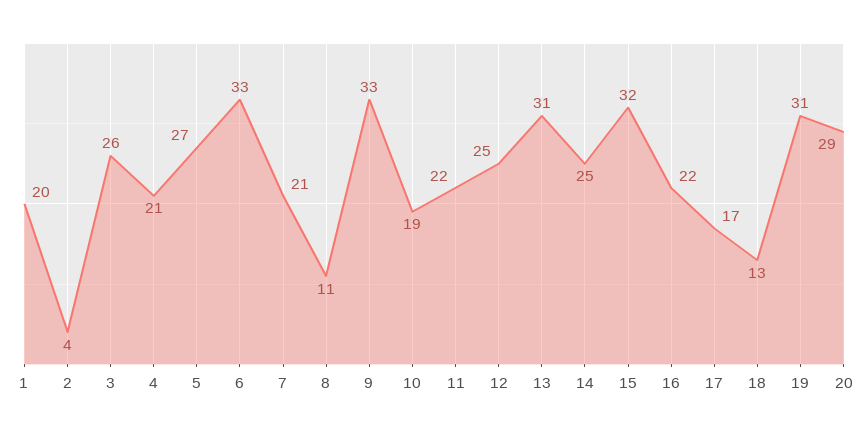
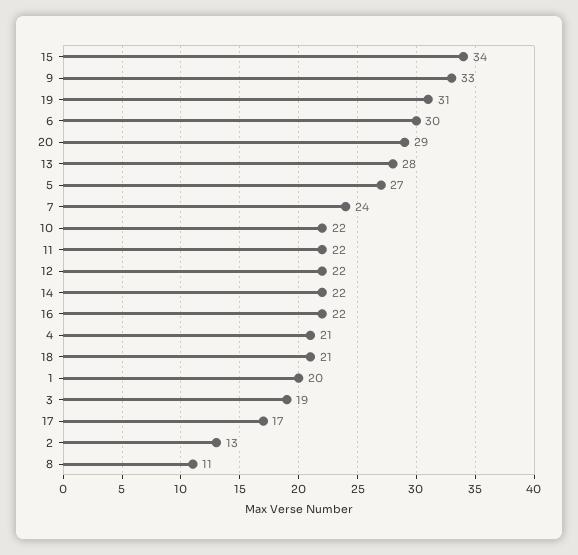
2: 4 -> 13
3: 26 -> 19
6: 33 -> 30
7: 21 -> 24
10: 19 -> 22
12: 25 -> 22
13: 31 -> 28
14: 25 -> 22
15: 32 -> 34
18: 13 -> 21

